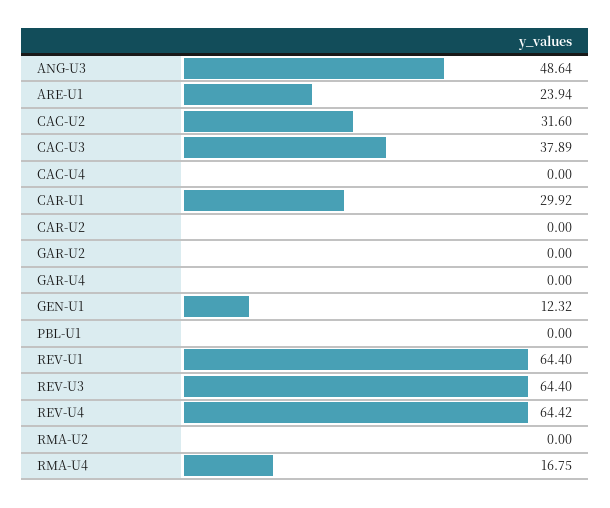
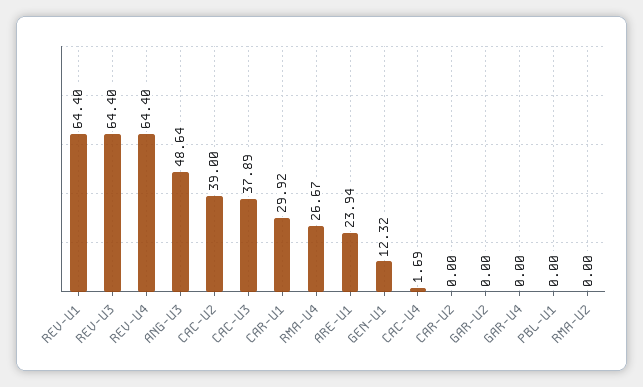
CAC-U2: 31.6 -> 39
CAC-U4: 0 -> 1.69
REV-U4: 64.42 -> 64.4
RMA-U4: 16.75 -> 26.67

